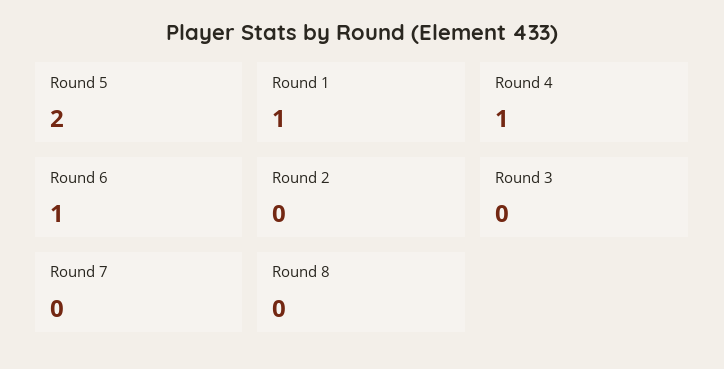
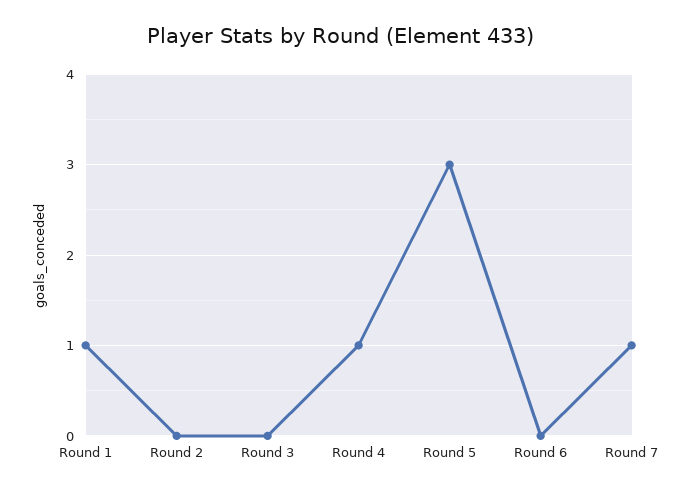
Round 5: 2 -> 3
Round 6: 1 -> 0
Round 7: 0 -> 1
Round 8: 0 -> none

